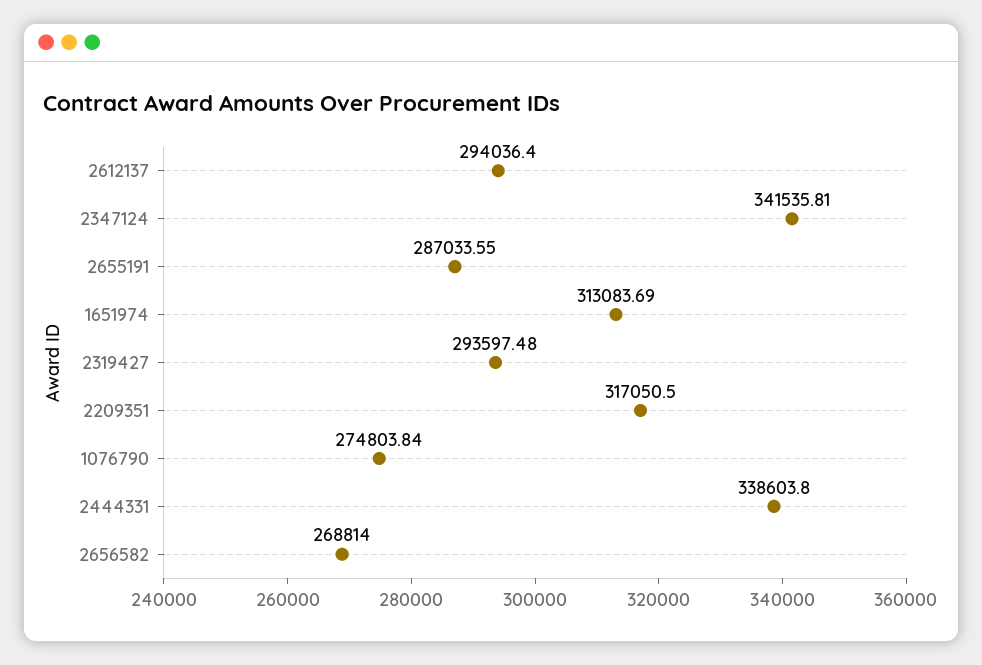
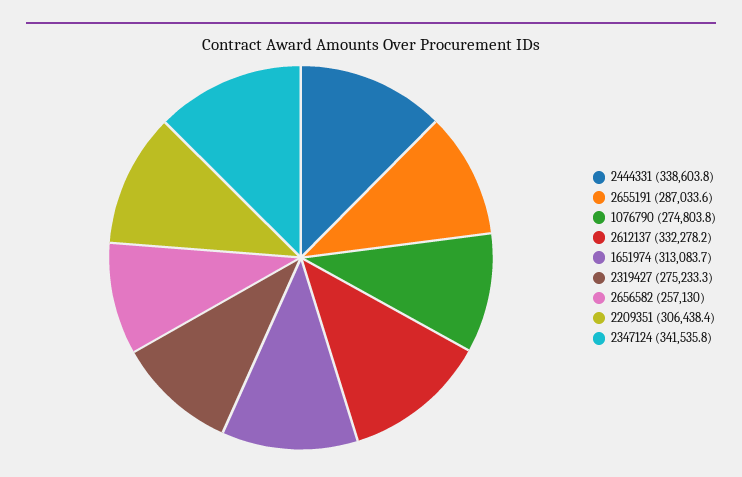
2612137: 294036.4 -> 332278.2
2319427: 293597.48 -> 275233.3
2209351: 317050.5 -> 306438.4
2656582: 268814 -> 257130

